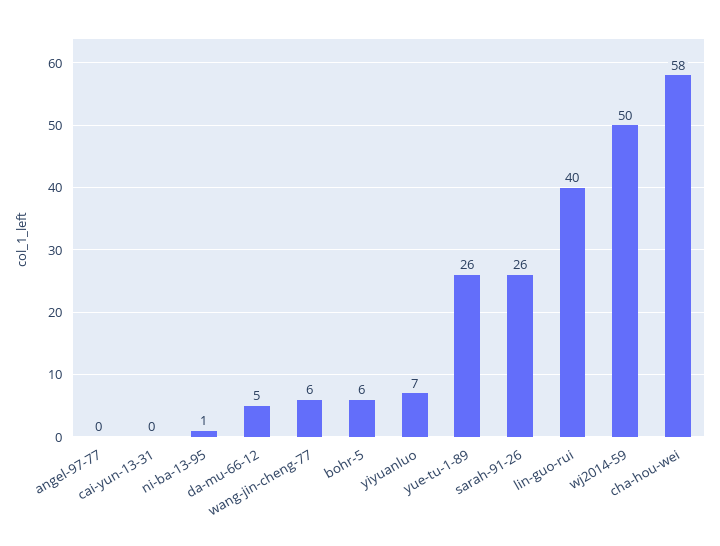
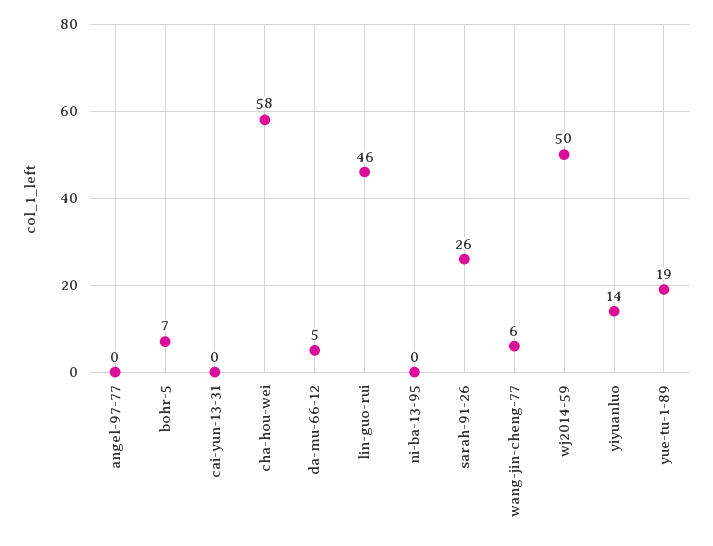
ni-ba-13-95: 1 -> 0
bohr-5: 6 -> 7
yiyuanluo: 7 -> 14
yue-tu-1-89: 26 -> 19
lin-guo-rui: 40 -> 46

